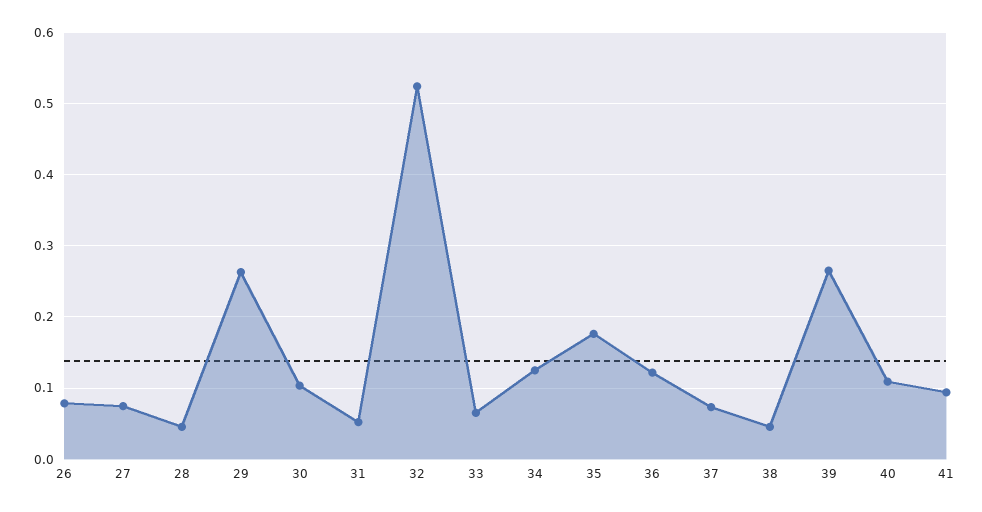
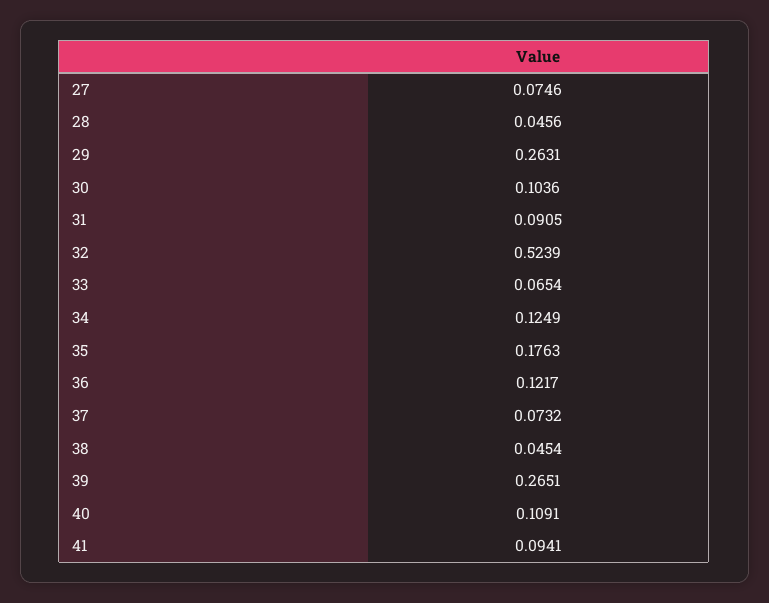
26: 0.08 -> none
31: 0.05 -> 0.0905

